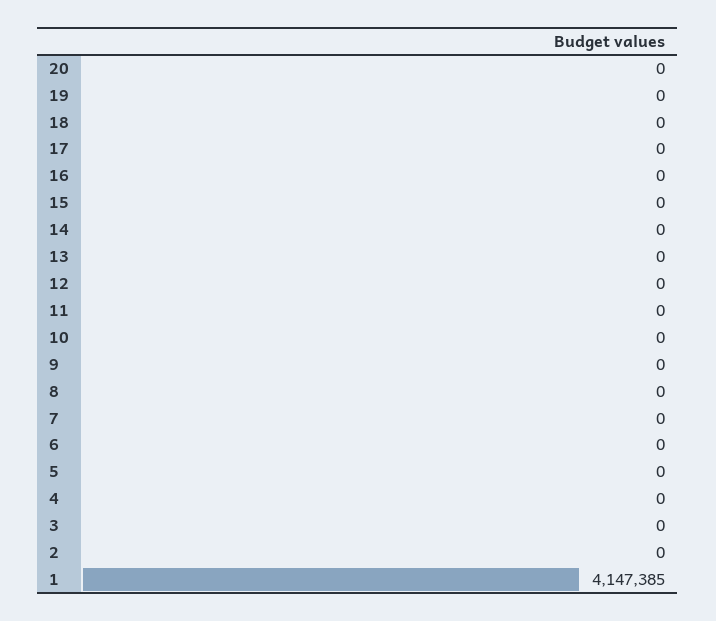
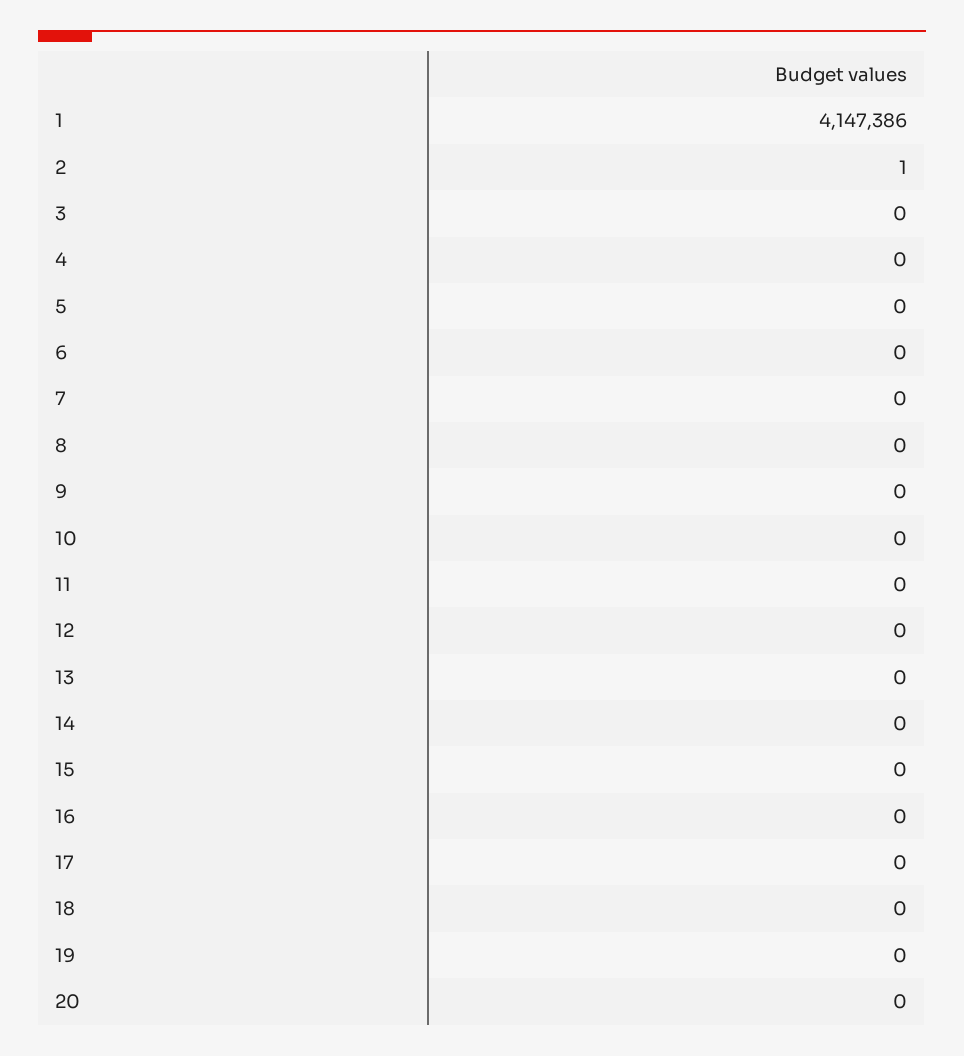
2: 0 -> 1
1: 4147385 -> 4147386

